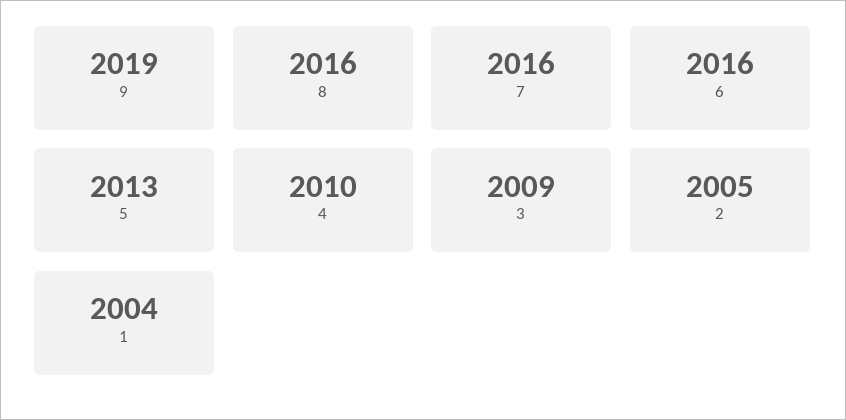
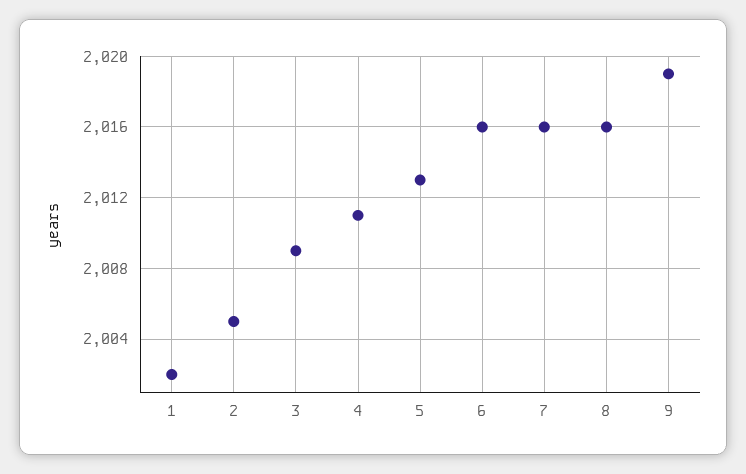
4: 2010 -> 2011
1: 2004 -> 2002

